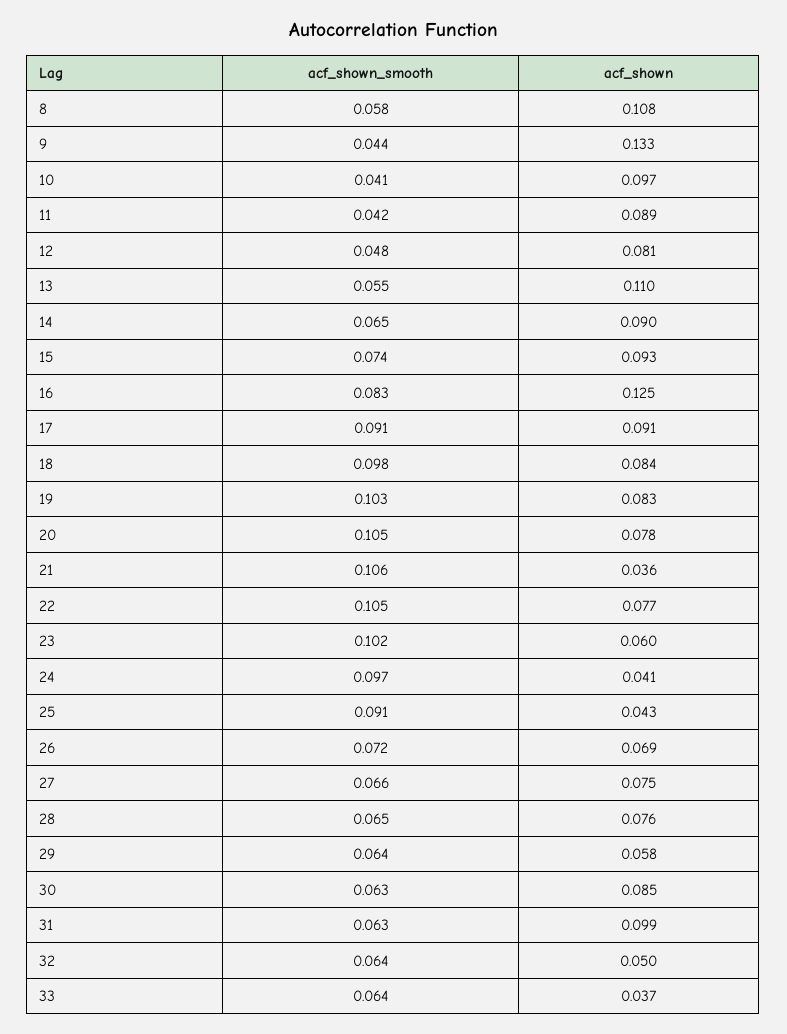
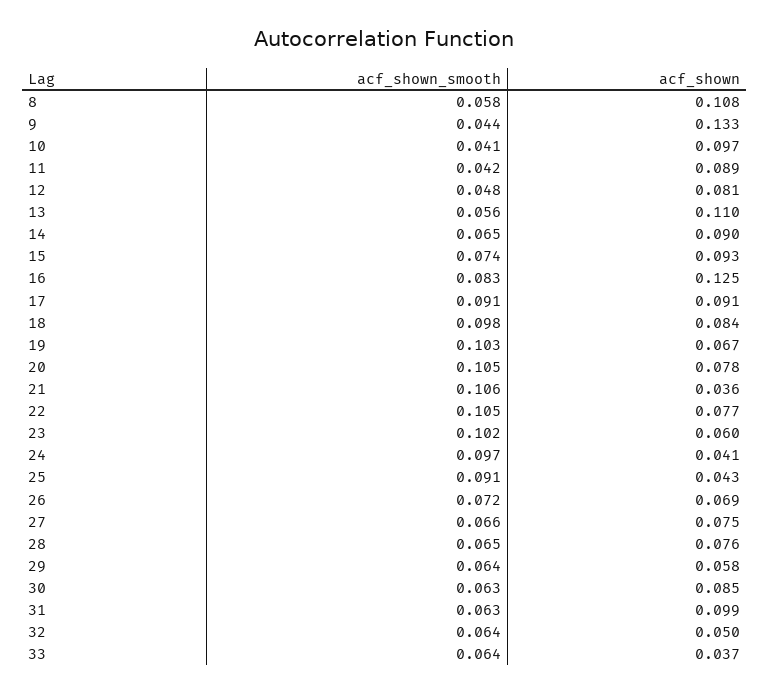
acf_shown_smooth, 13: 0.055 -> 0.056
acf_shown, 19: 0.083 -> 0.067

